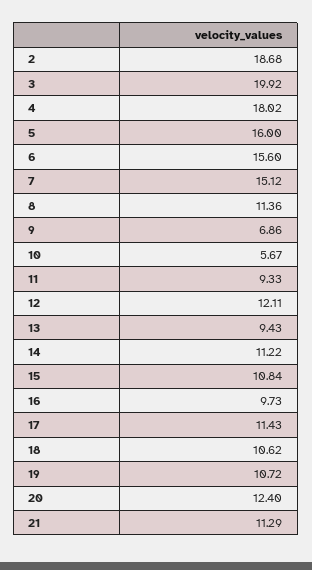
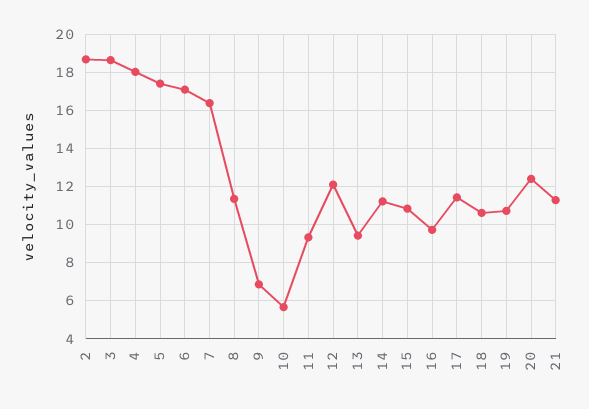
3: 19.92 -> 18.5
5: 16 -> 17.5
6: 15.6 -> 17
7: 15.12 -> 16.5

